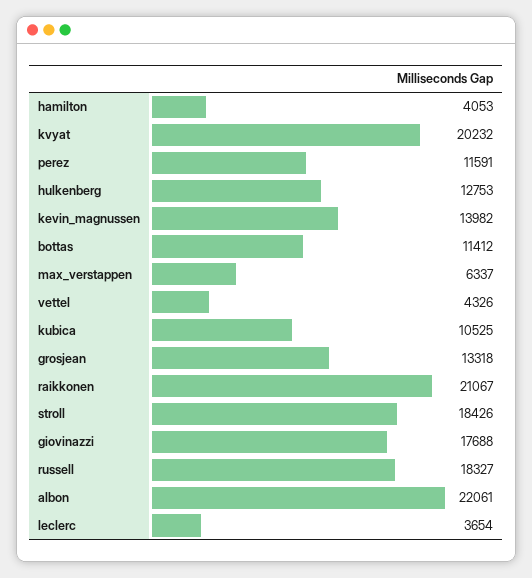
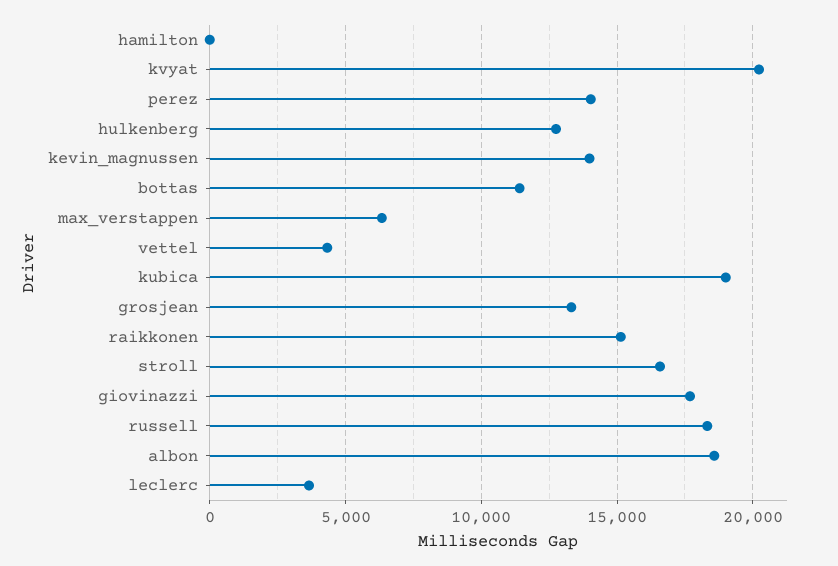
hamilton: 4053 -> 0
perez: 11591 -> 14000
kubica: 10525 -> 19000
raikkonen: 21067 -> 15000
stroll: 18426 -> 16500
albon: 22061 -> 18500

